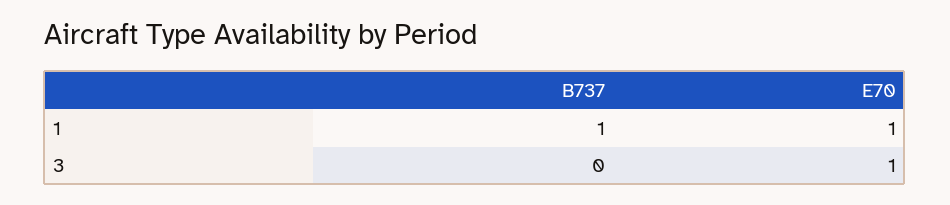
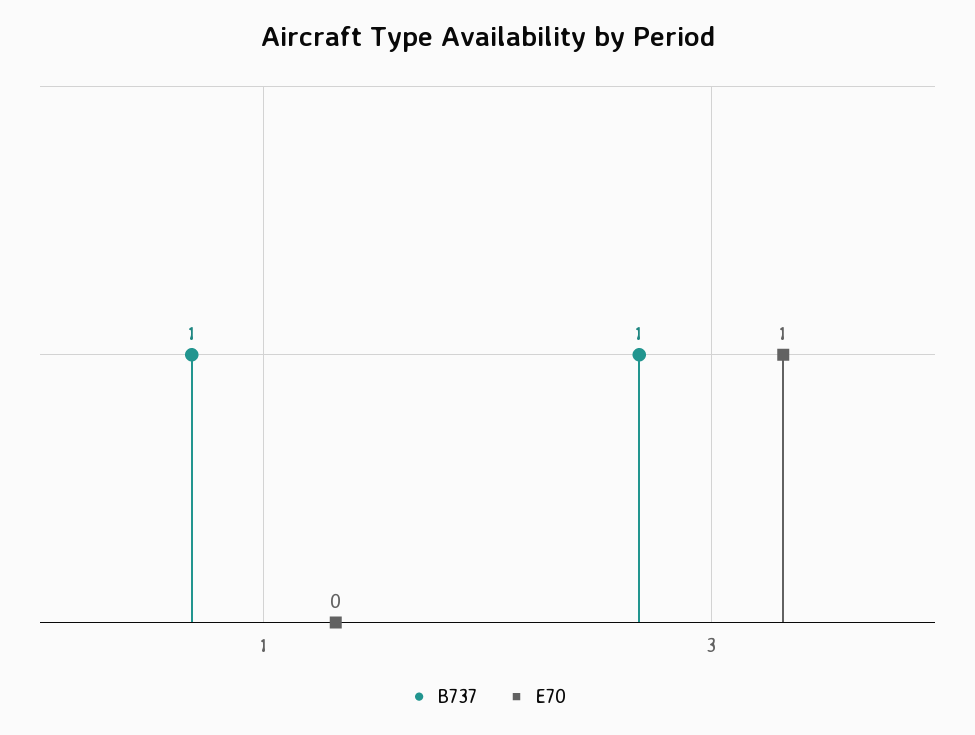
E70, 1: 1 -> 0
B737, 3: 0 -> 1

